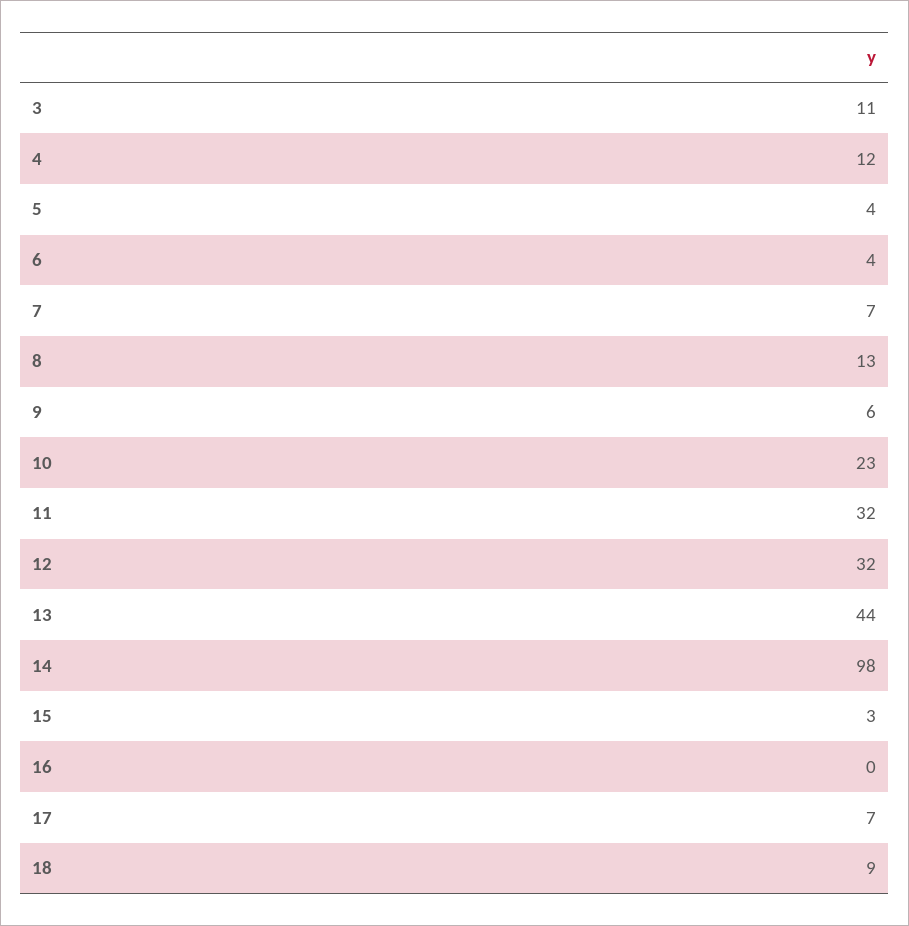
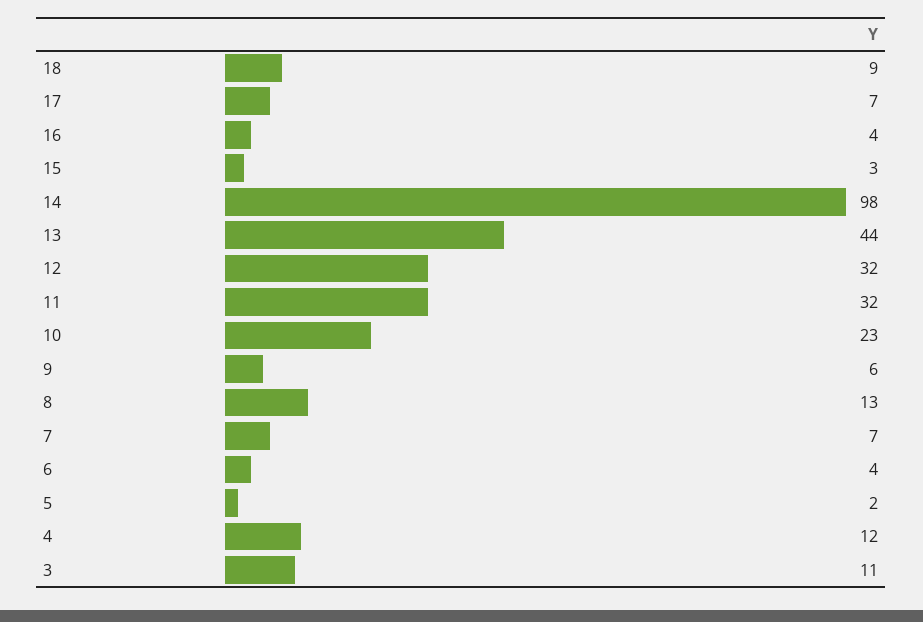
5: 4 -> 2
16: 0 -> 4

